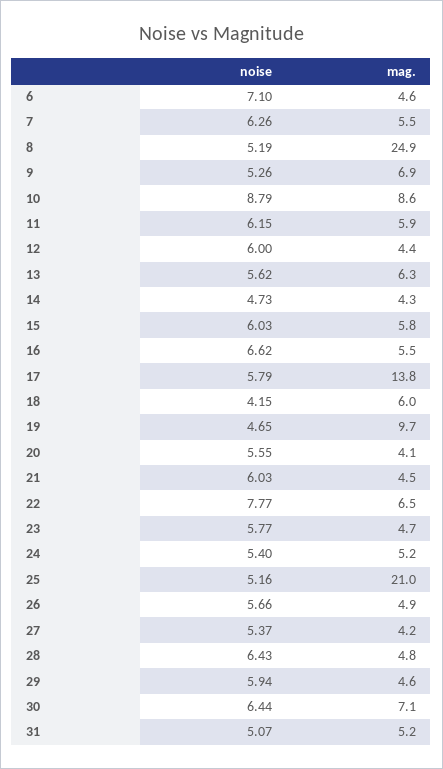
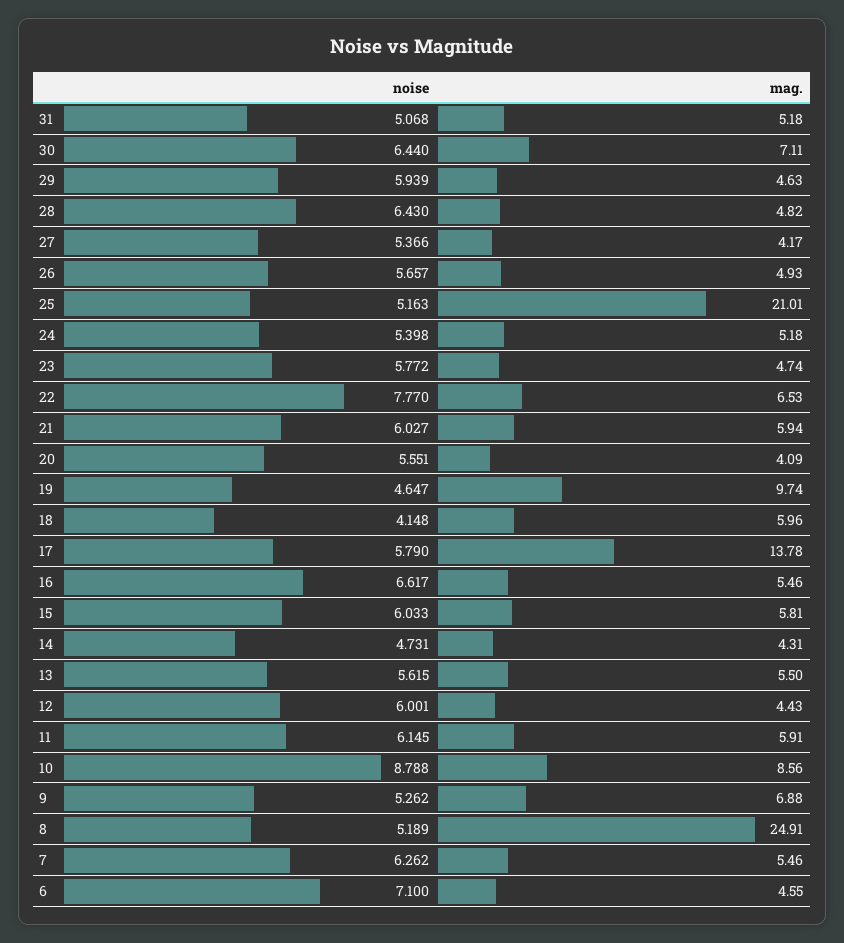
mag., 13: 6.3 -> 5.5
mag., 21: 4.5 -> 5.94

